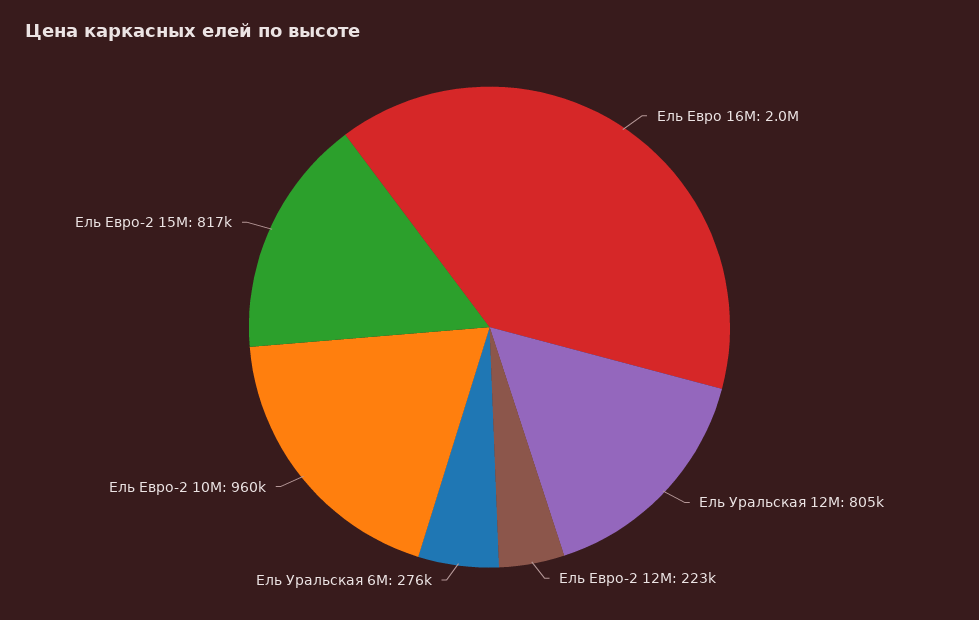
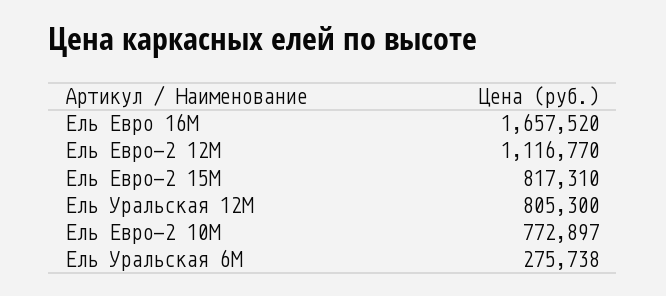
Ель Евро 16М: 2000000 -> 1657520
Ель Евро-2 12М: 223000 -> 1116770
Ель Евро-2 10М: 960000 -> 772897

